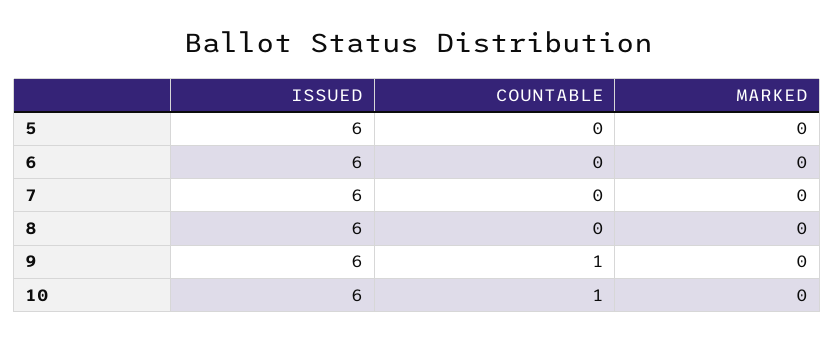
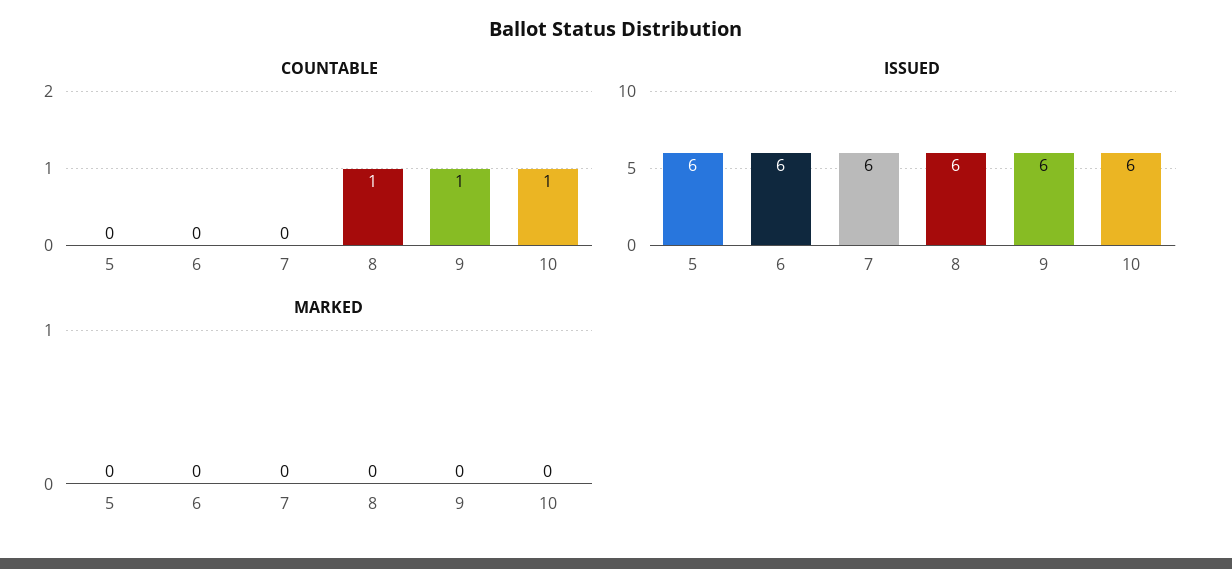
COUNTABLE, 8: 0 -> 1

